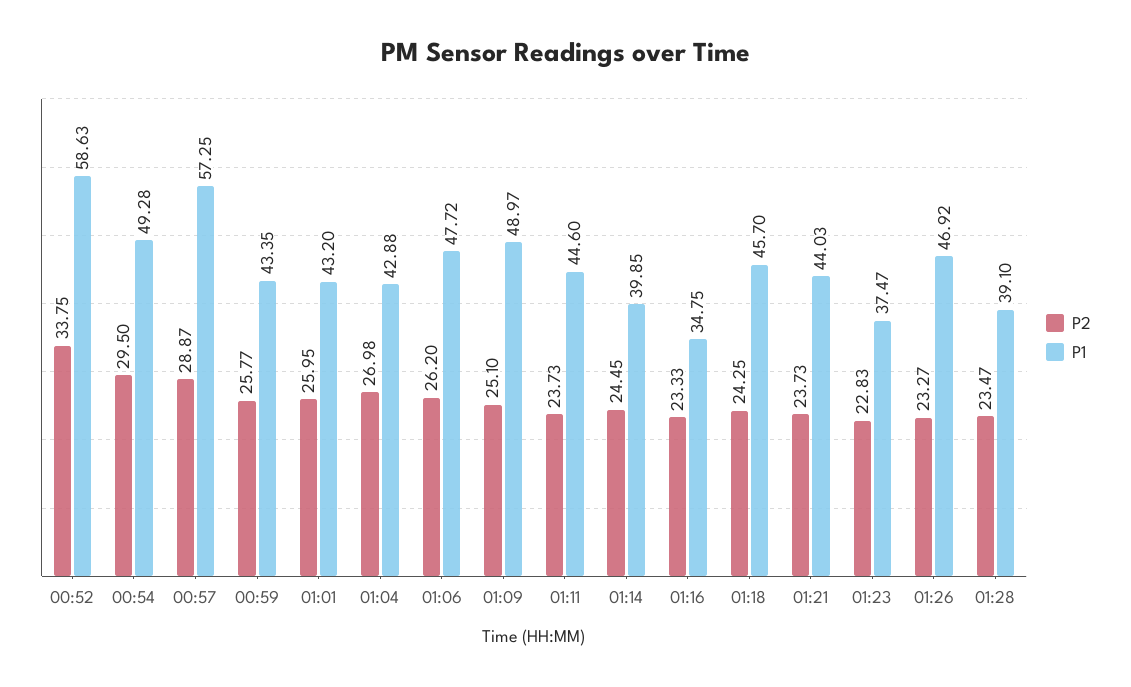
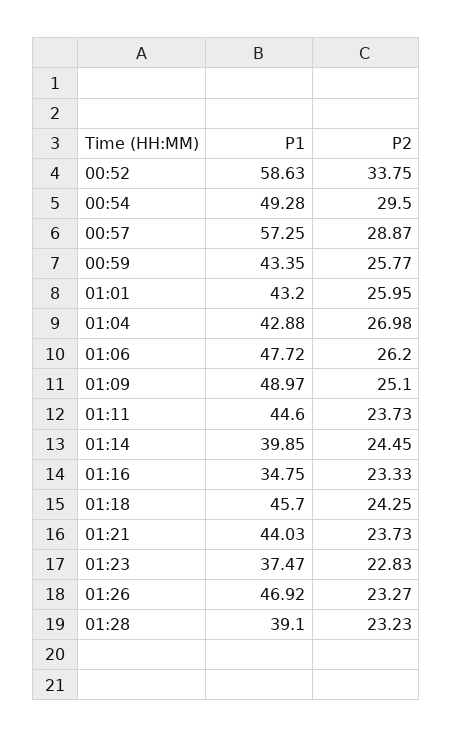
P2, 01:28: 23.47 -> 23.23

